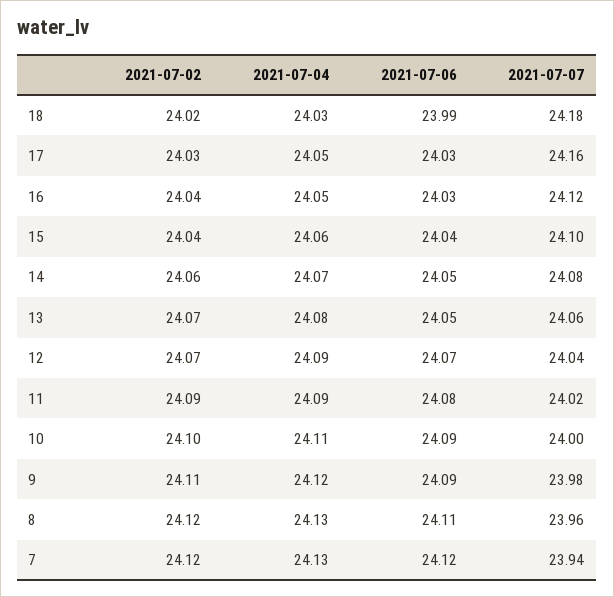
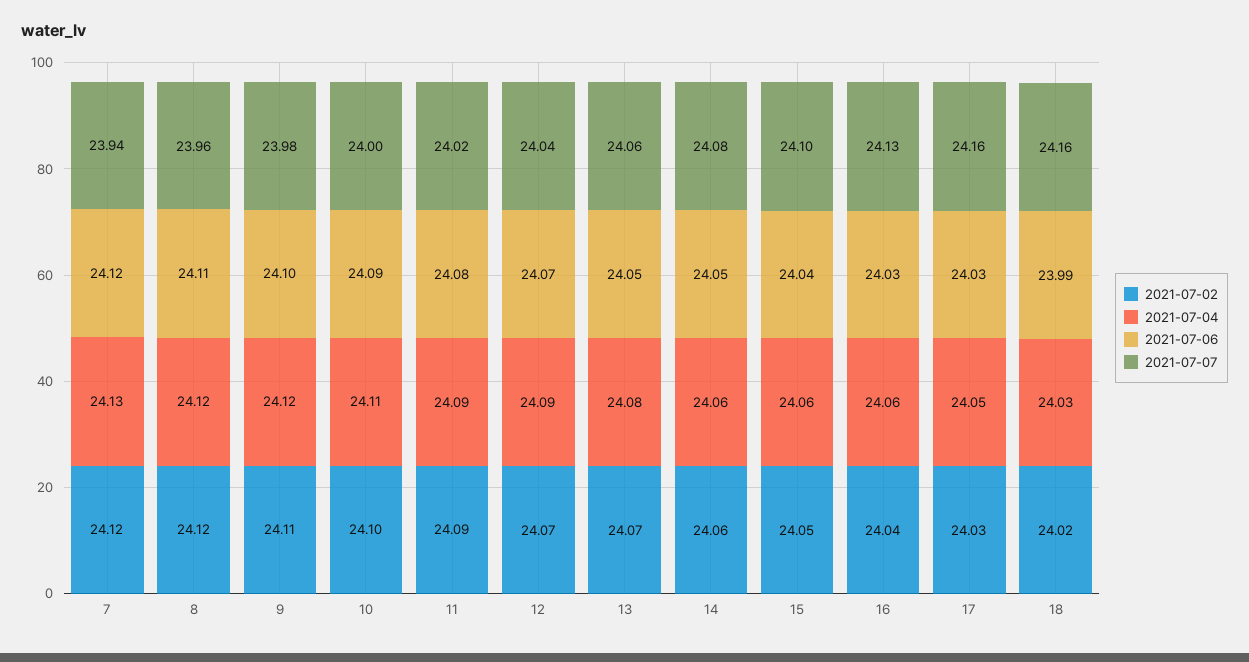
2021-07-07, 18: 24.18 -> 24.16
2021-07-04, 16: 24.05 -> 24.06
2021-07-07, 16: 24.12 -> 24.13
2021-07-02, 15: 24.04 -> 24.05
2021-07-04, 14: 24.07 -> 24.06
2021-07-06, 9: 24.09 -> 24.1
2021-07-04, 8: 24.13 -> 24.12

